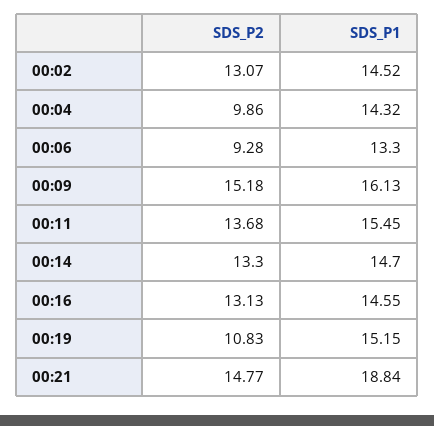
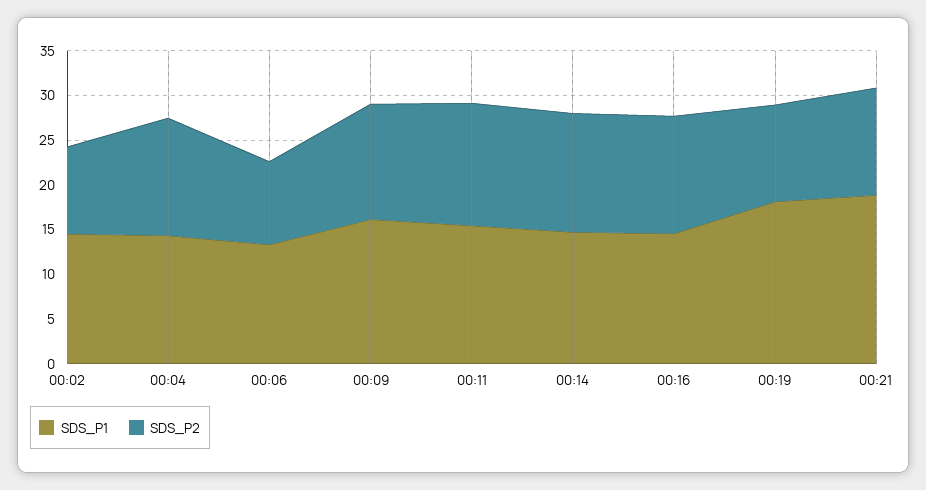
SDS_P2, 00:02: 13.07 -> 10
SDS_P2, 00:04: 9.86 -> 13
SDS_P2, 00:09: 15.18 -> 13
SDS_P1, 00:19: 15.15 -> 18
SDS_P2, 00:21: 14.77 -> 12

